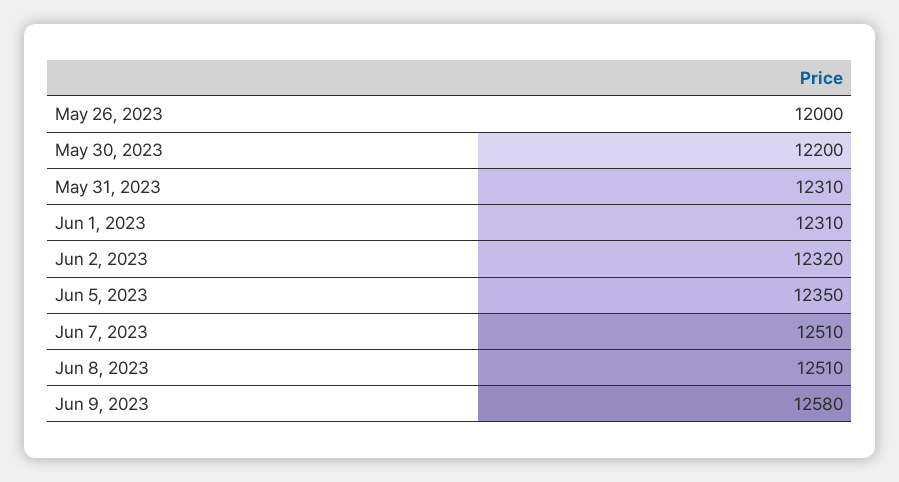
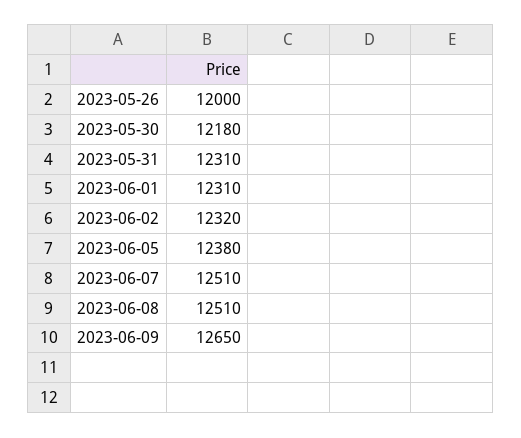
May 30, 2023: 12200 -> 12180
Jun 5, 2023: 12350 -> 12380
Jun 9, 2023: 12580 -> 12650

